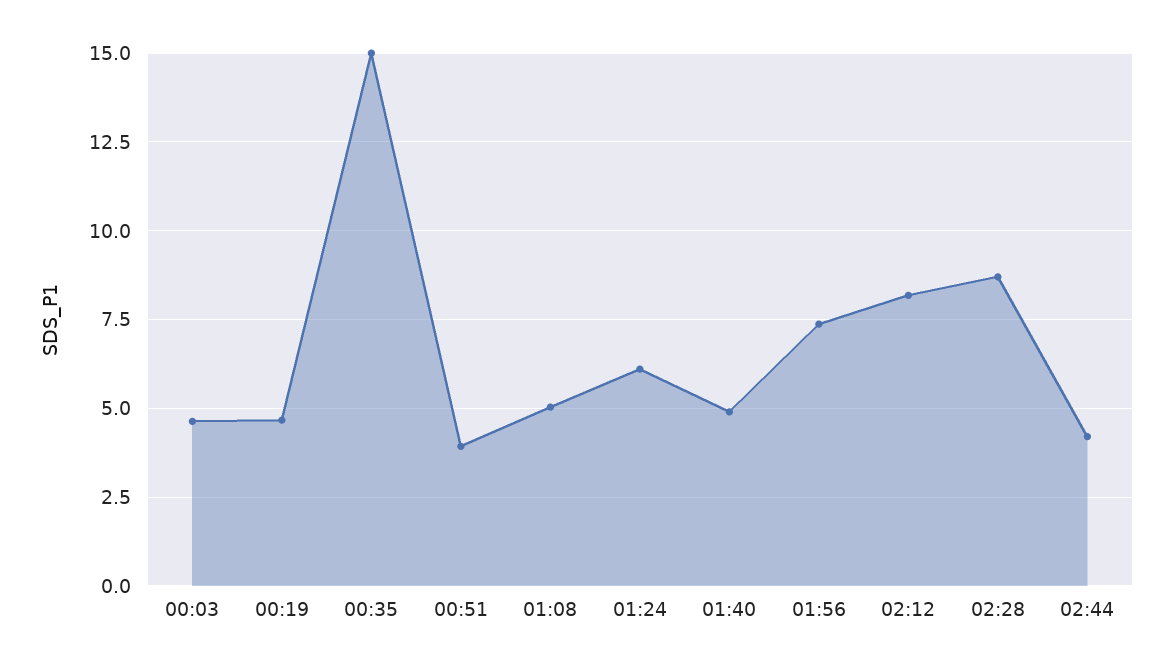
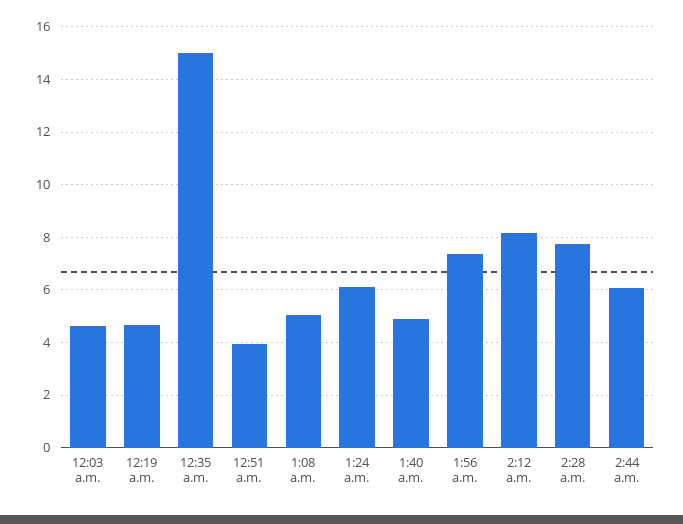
02:28: 8.75 -> 7.75
02:44: 4.25 -> 6

